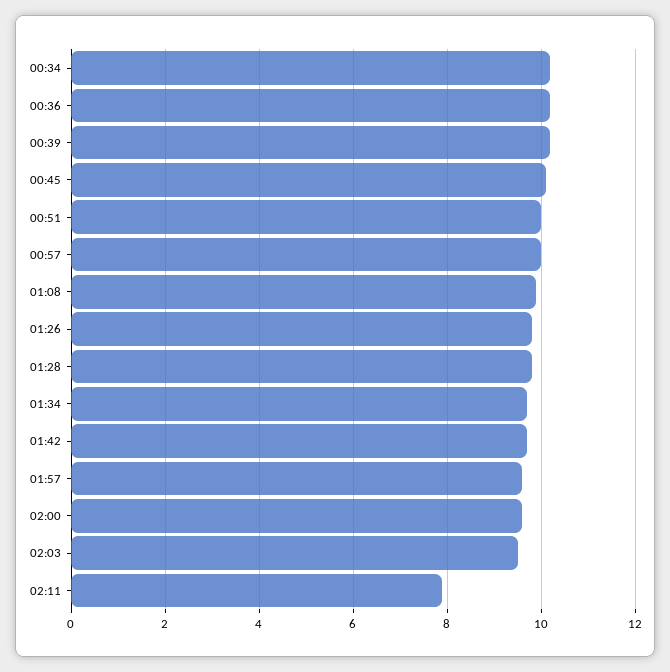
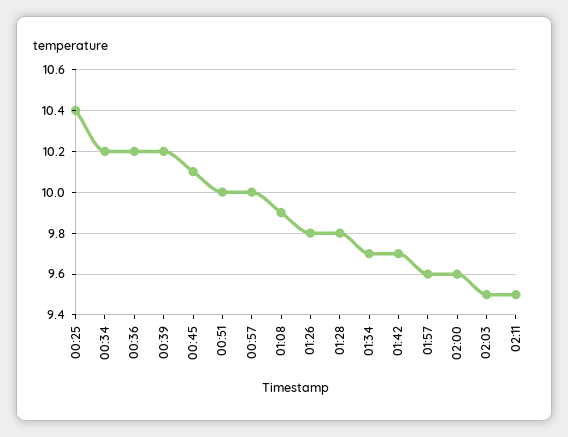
02:11: 8 -> 9.5
00:25: none -> 10.4

